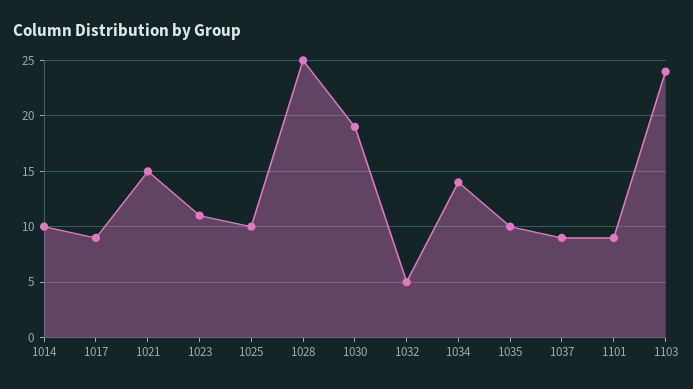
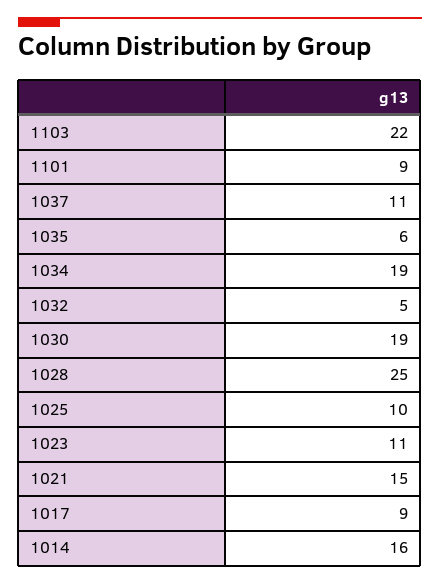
1014: 10 -> 16
1034: 14 -> 19
1035: 10 -> 6
1037: 9 -> 11
1103: 24 -> 22

